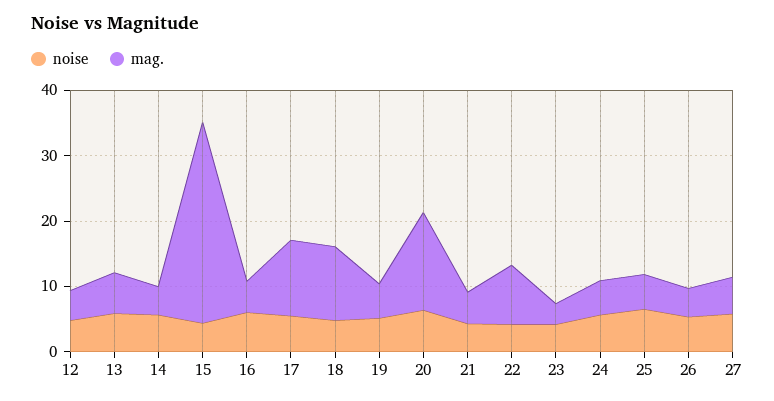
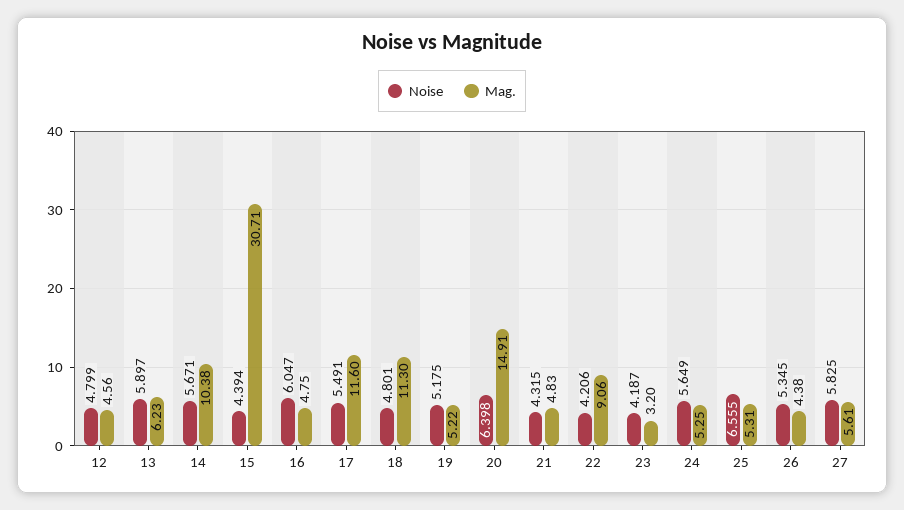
mag., 14: 4 -> 10.38

